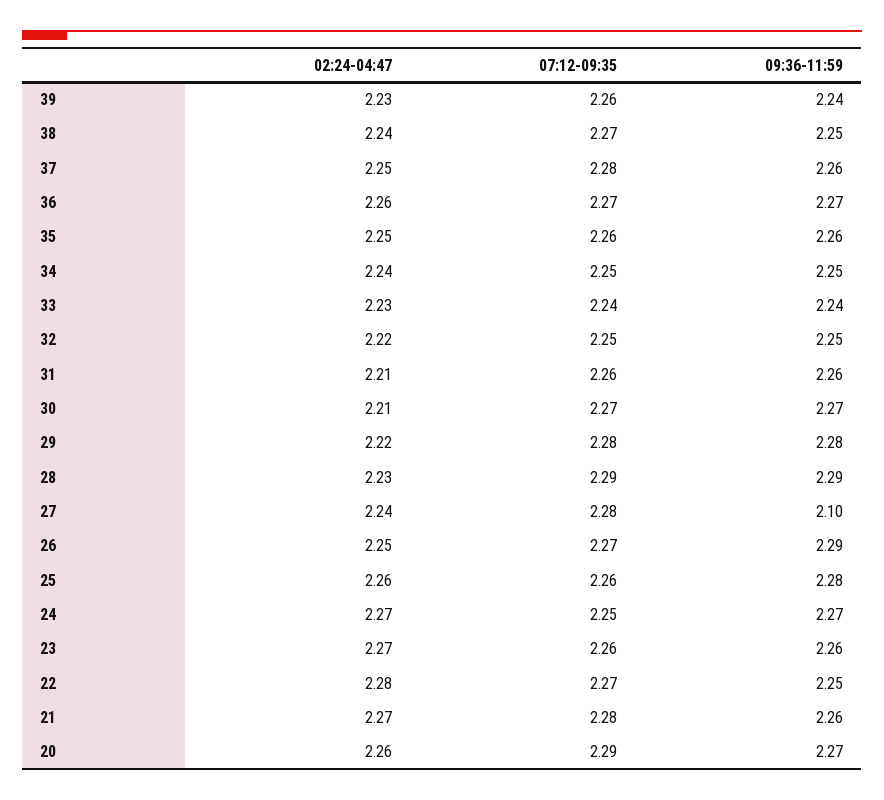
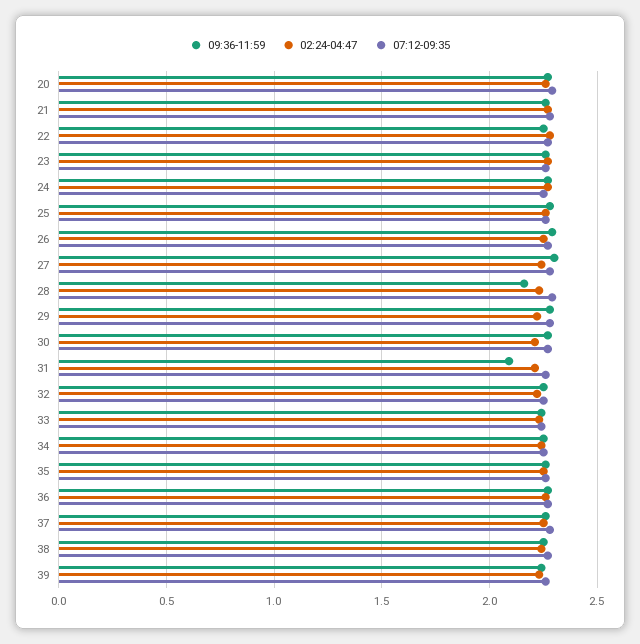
09:36-11:59, 31: 2.26 -> 2.1
09:36-11:59, 28: 2.29 -> 2.15
09:36-11:59, 27: 2.1 -> 2.3

